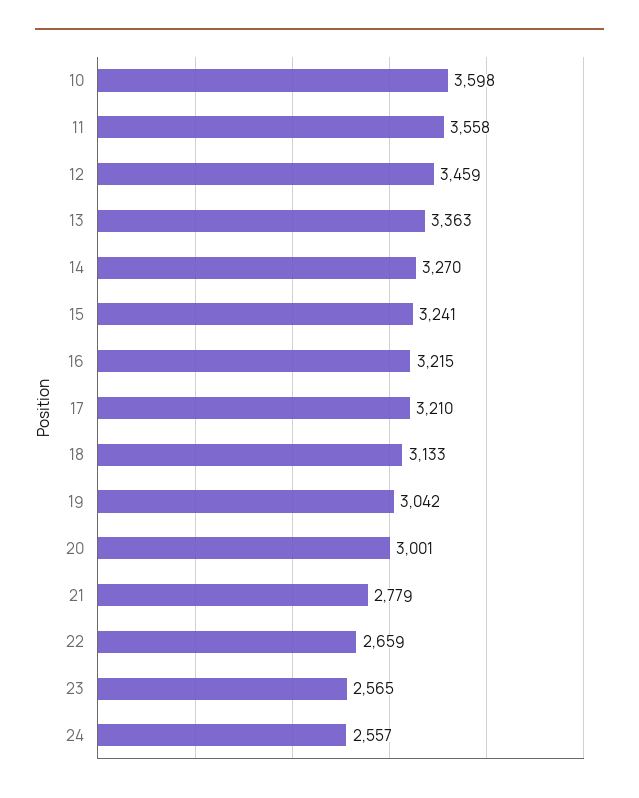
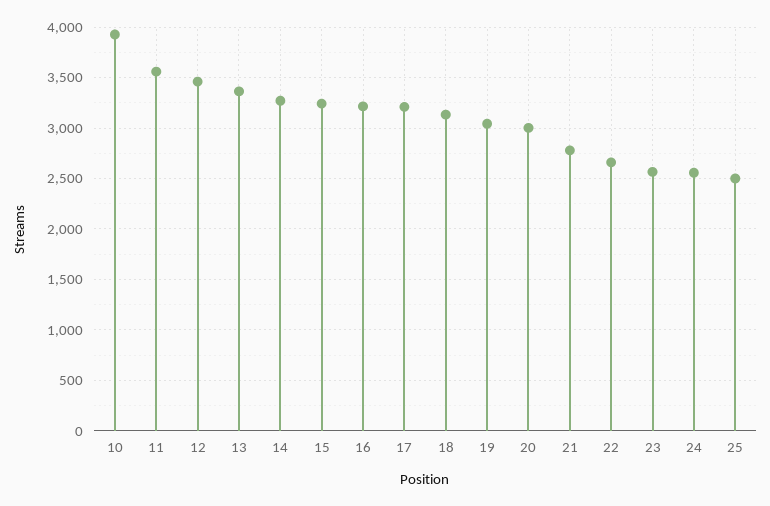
10: 3598 -> 3900
25: none -> 2500

